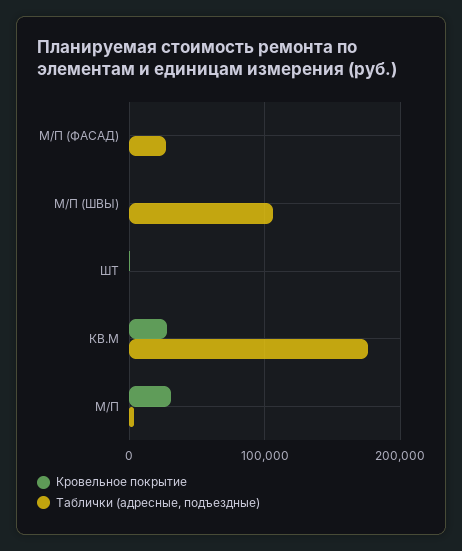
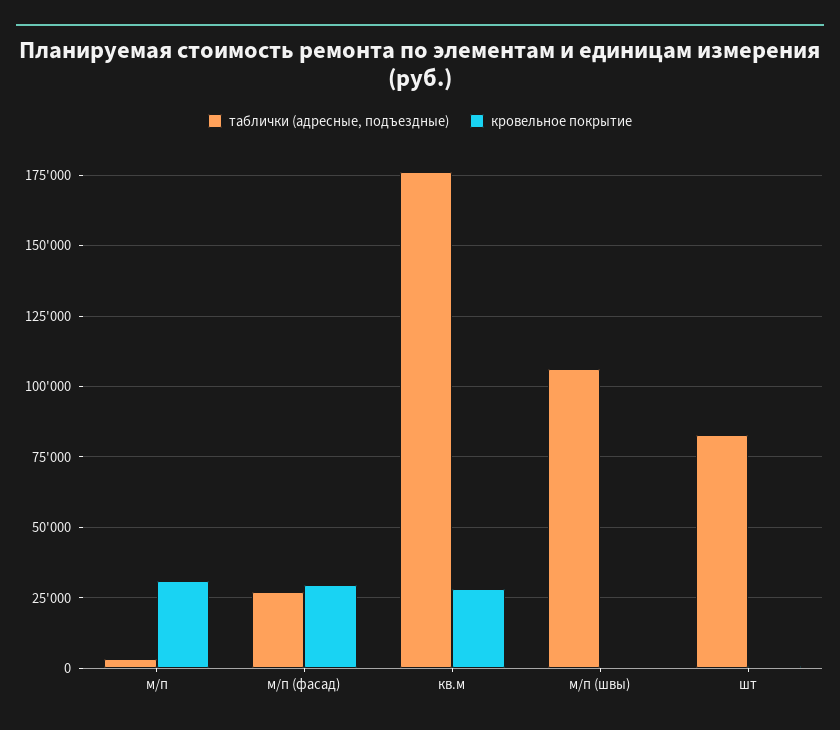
Кровельное покрытие, М/П (ФАСАД): 0 -> 30000
Таблички (адресные, подъездные), ШТ: 0 -> 82500

